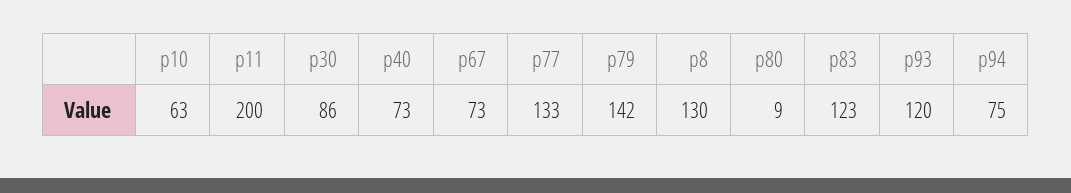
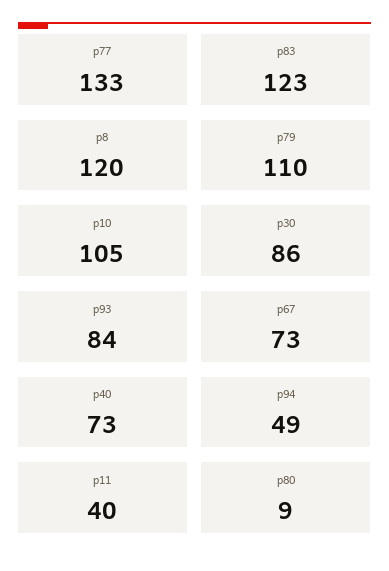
p10: 63 -> 105
p11: 200 -> 40
p79: 142 -> 110
p8: 130 -> 120
p93: 120 -> 84
p94: 75 -> 49

